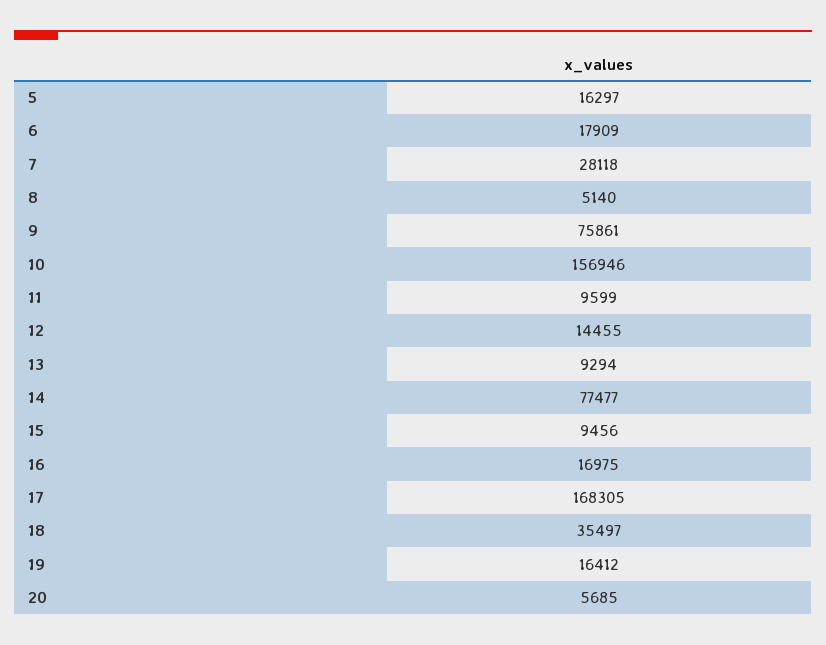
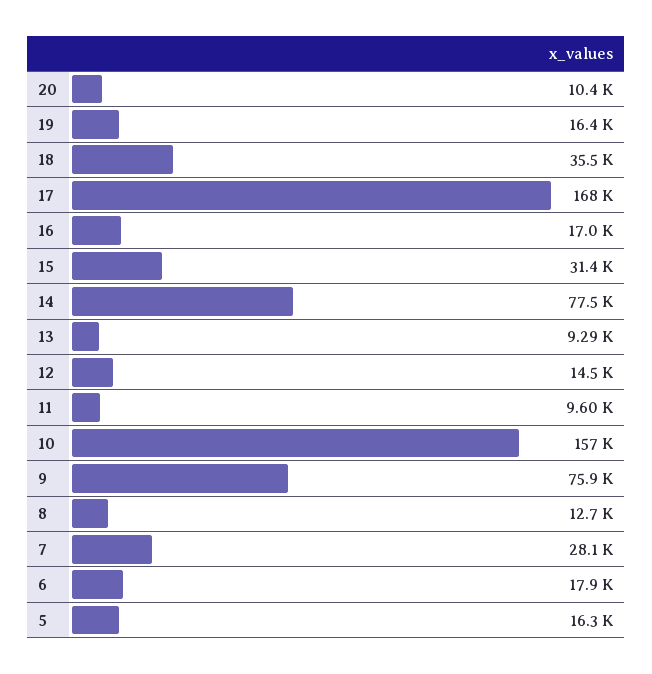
8: 5140 -> 12700
15: 9456 -> 31400
20: 5685 -> 10400

